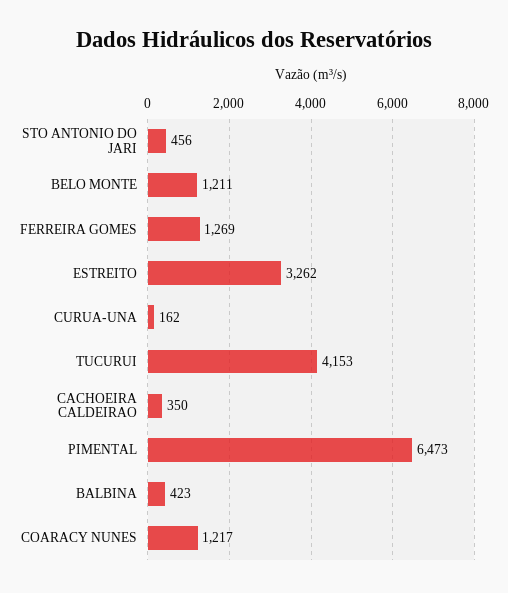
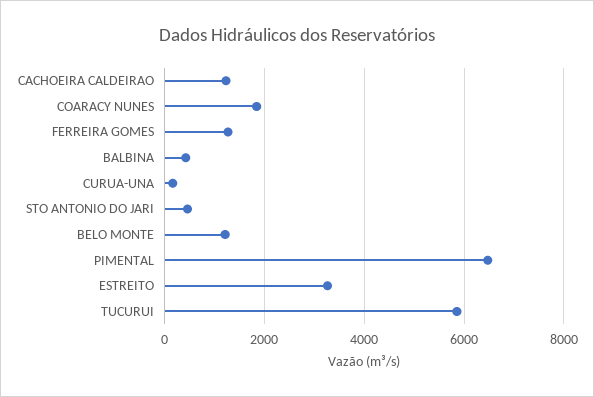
TUCURUI: 4153 -> 5800
CACHOEIRA CALDEIRAO: 350 -> 1200
COARACY NUNES: 1217 -> 1800

